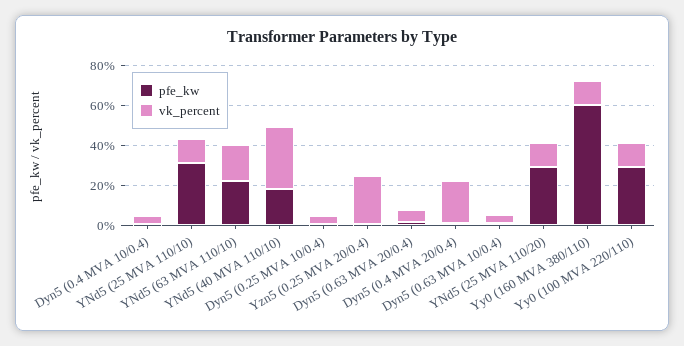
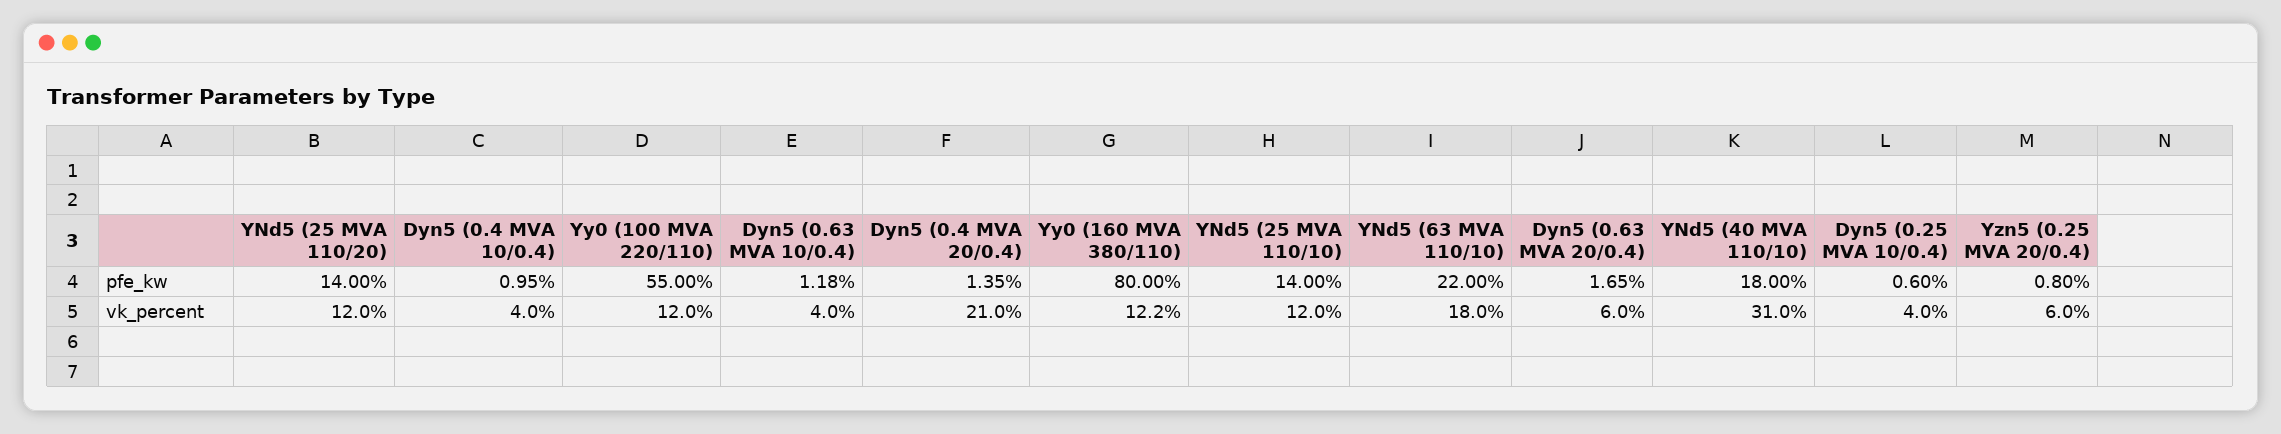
pfe_kw, YNd5 (25 MVA 110/10): 30 -> 14
vk_percent, Yzn5 (0.25 MVA 20/0.4): 25 -> 6
pfe_kw, YNd5 (25 MVA 110/20): 30 -> 14
pfe_kw, Yy0 (160 MVA 380/110): 60 -> 80
pfe_kw, Yy0 (100 MVA 220/110): 30 -> 55

